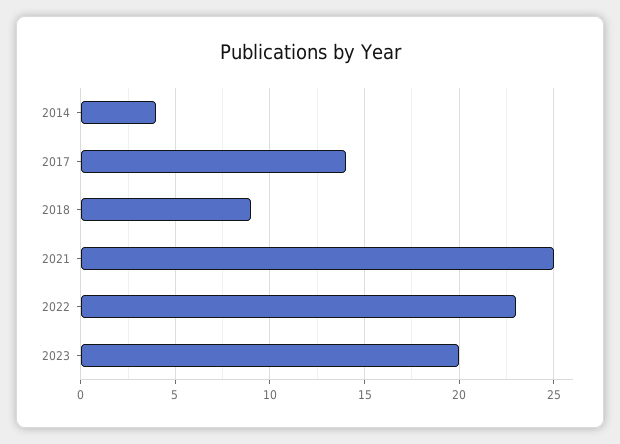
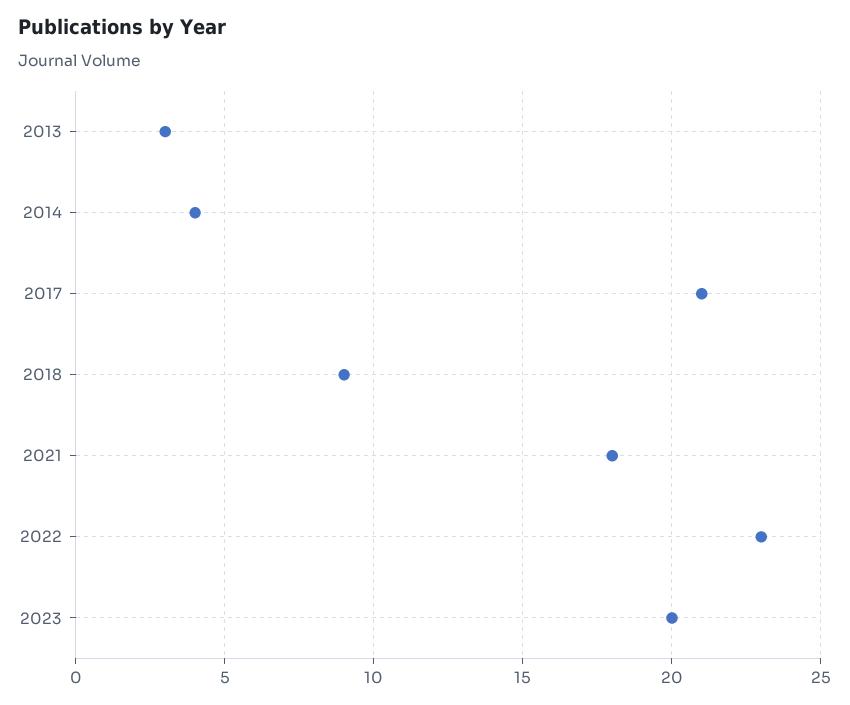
2017: 14 -> 21
2021: 25 -> 18
2013: none -> 3

